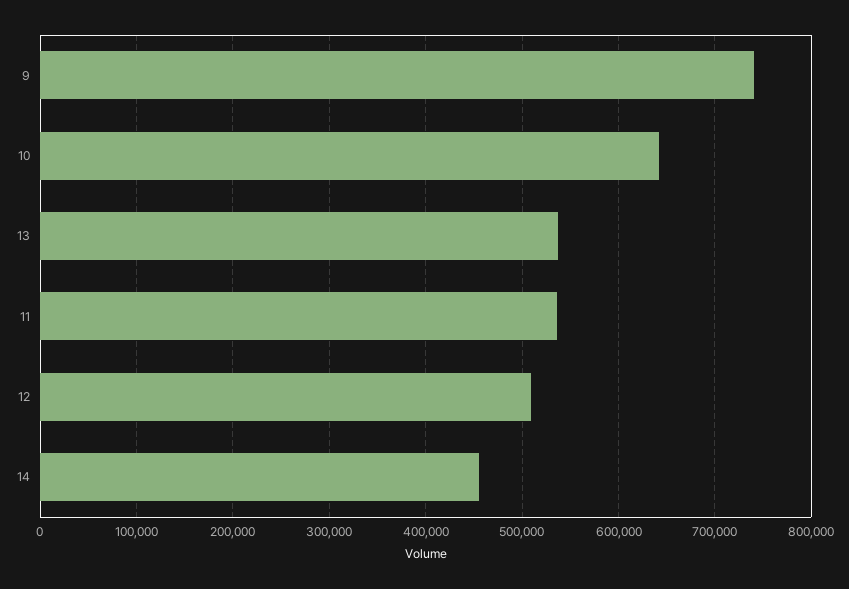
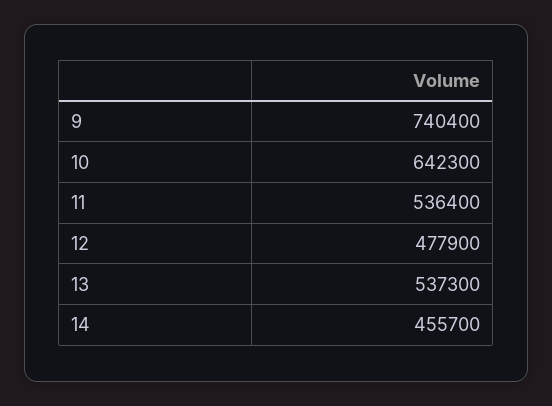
12: 510000 -> 477900

